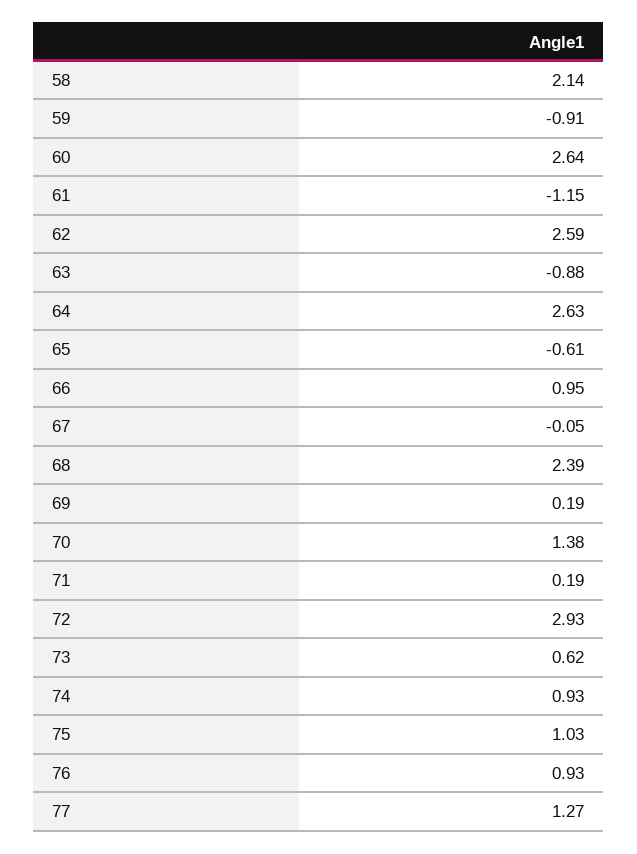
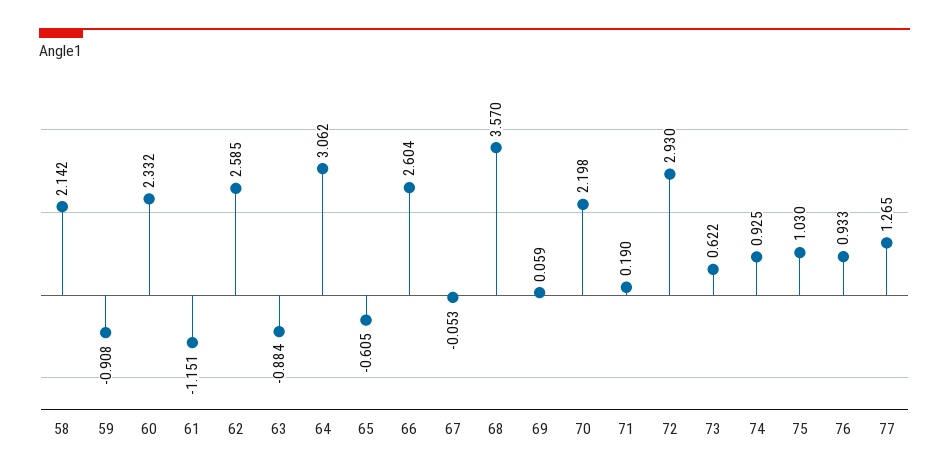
60: 2.64 -> 2.332
64: 2.63 -> 3.062
66: 0.95 -> 2.604
68: 2.39 -> 3.57
69: 0.19 -> 0.059
70: 1.38 -> 2.198

